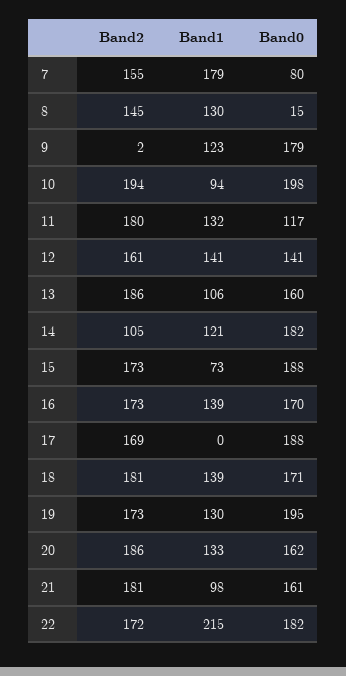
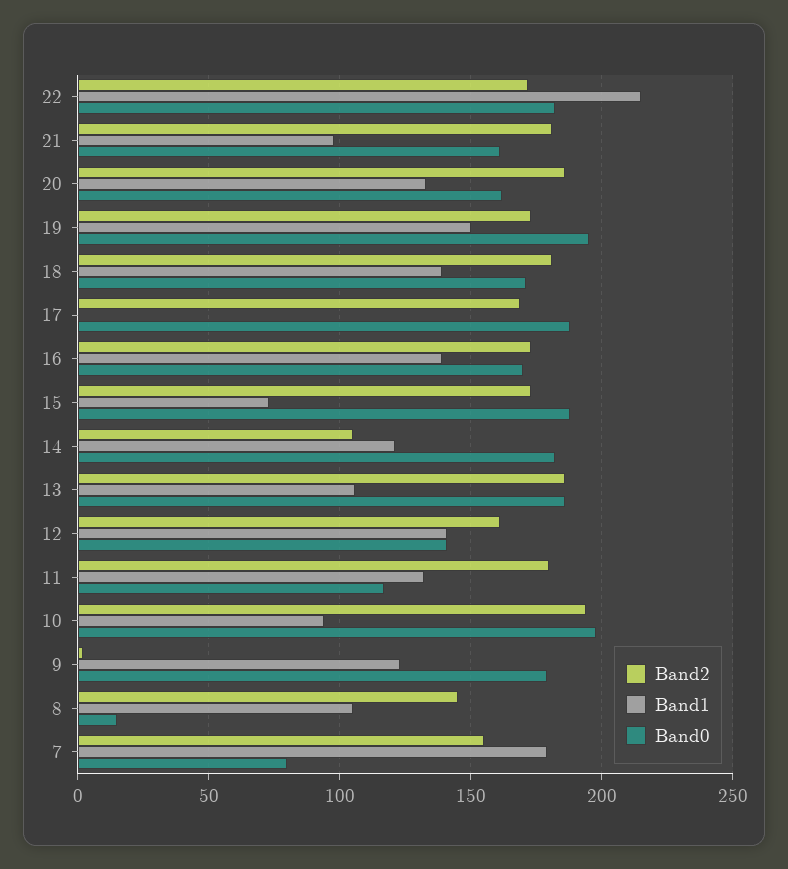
Band1, 8: 130 -> 105
Band0, 13: 160 -> 185
Band1, 19: 130 -> 150

